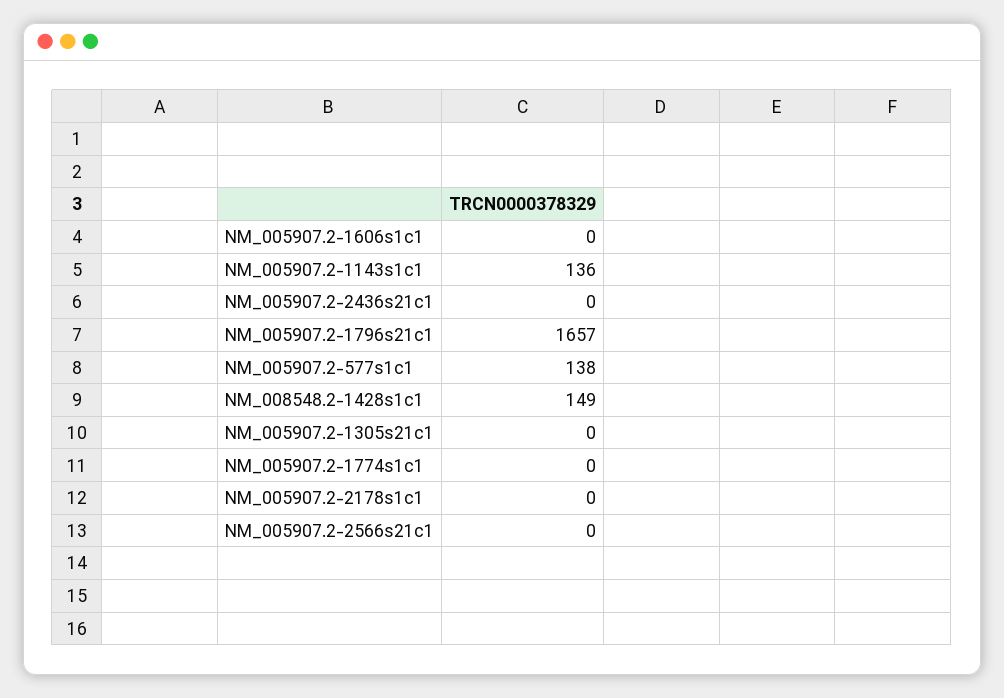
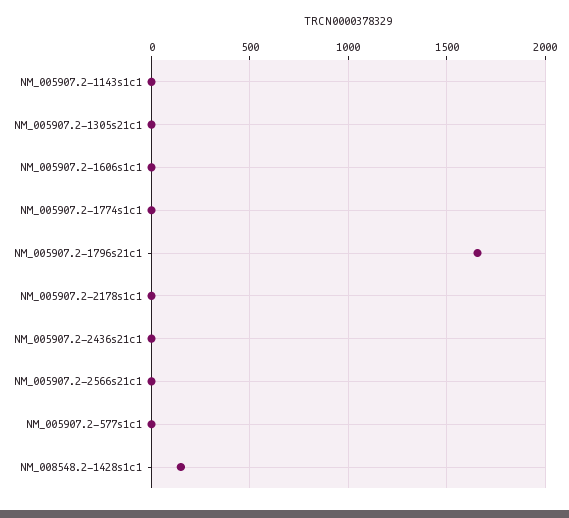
NM_005907.2-1143s1c1: 136 -> 0
NM_005907.2-577s1c1: 138 -> 0

